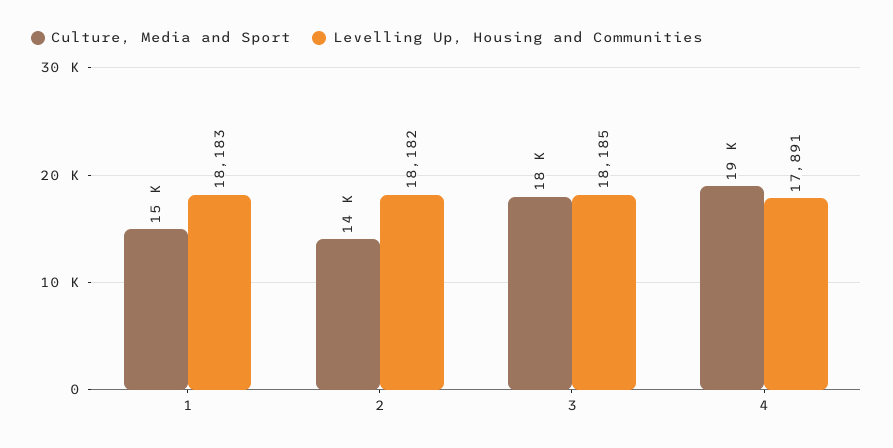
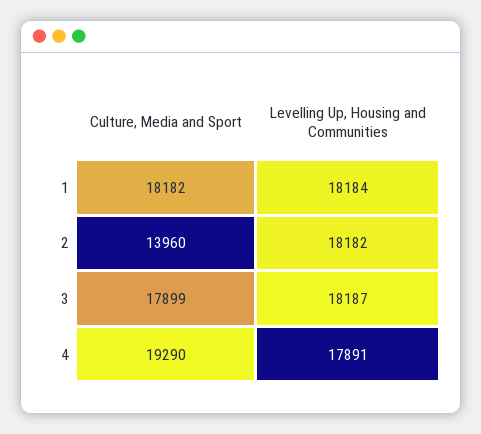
Culture, Media and Sport, 1: 15000 -> 18182
Levelling Up, Housing and Communities, 1: 18183 -> 18184
Levelling Up, Housing and Communities, 3: 18185 -> 18187

